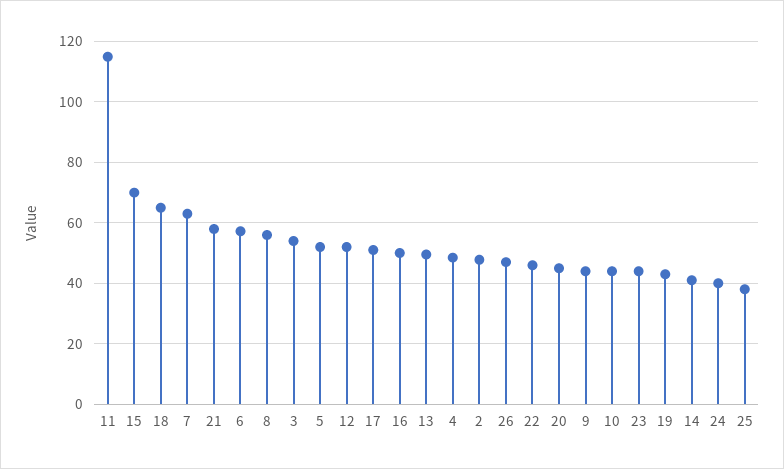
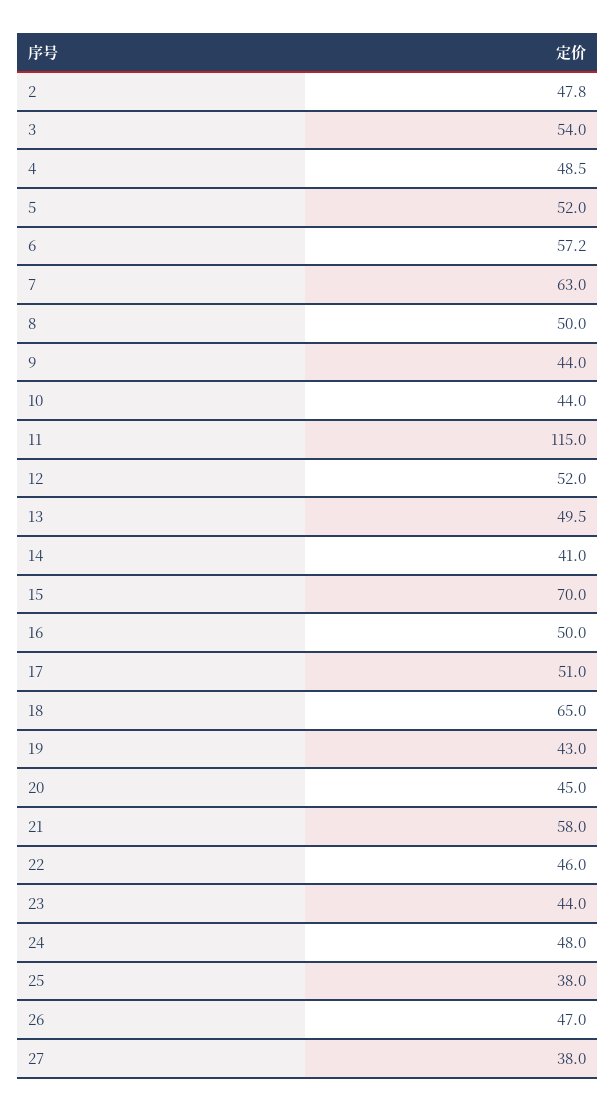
8: 56 -> 50
24: 40 -> 48
27: none -> 38

